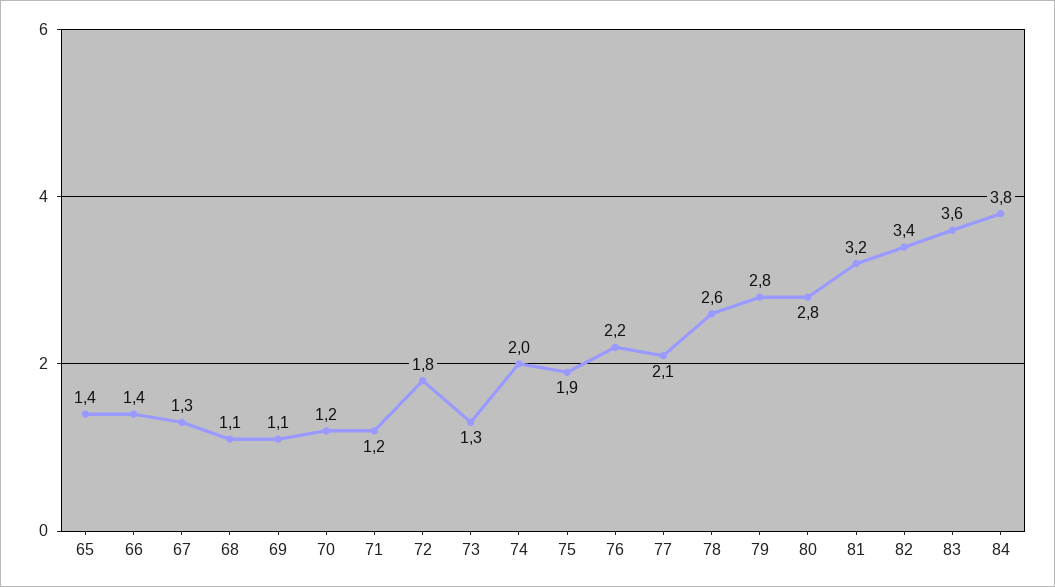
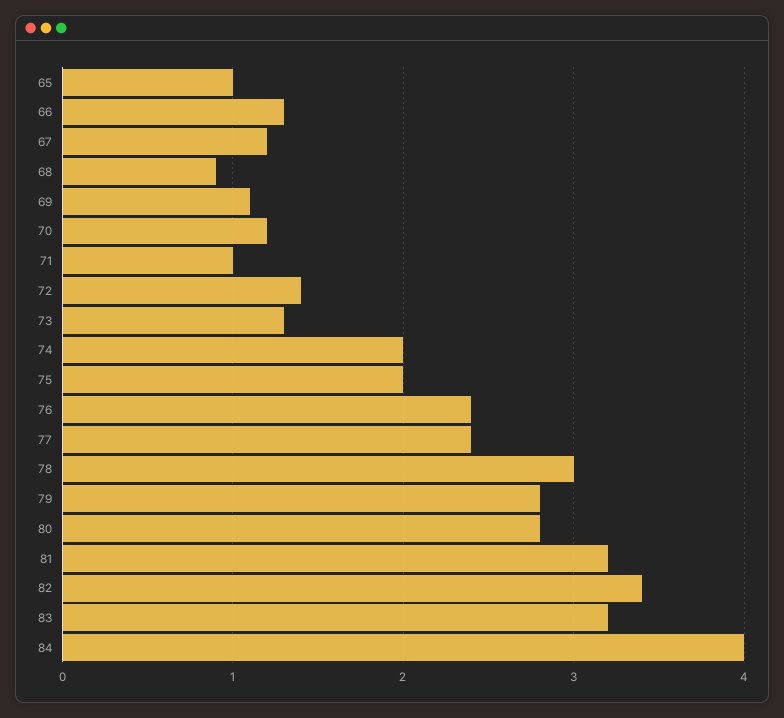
65: 1.4 -> 1
66: 1.4 -> 1.3
67: 1.3 -> 1.2
68: 1.1 -> 0.9
71: 1.2 -> 1
72: 1.8 -> 1.4
75: 1.9 -> 2
76: 2.2 -> 2.4
77: 2.1 -> 2.4
78: 2.6 -> 3
83: 3.6 -> 3.2
84: 3.8 -> 4

